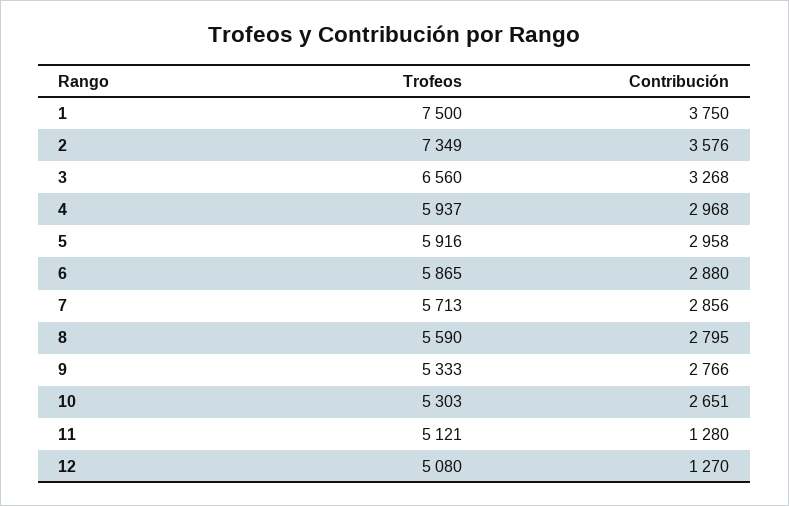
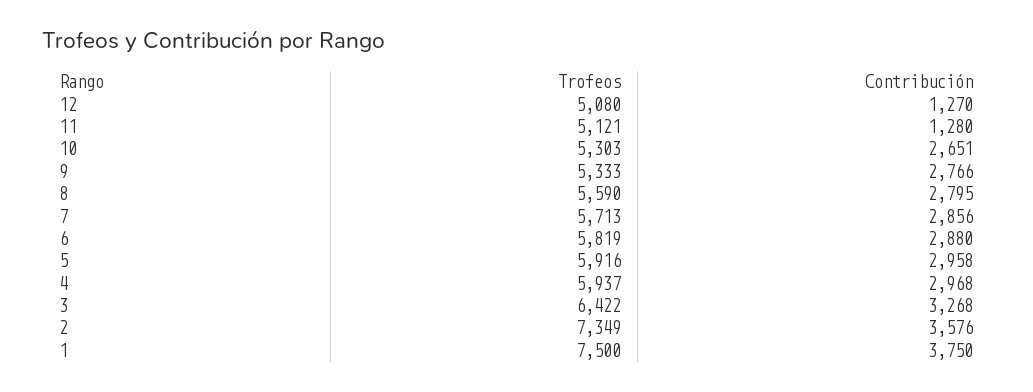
Trofeos, 3: 6560 -> 6422
Trofeos, 6: 5865 -> 5819

